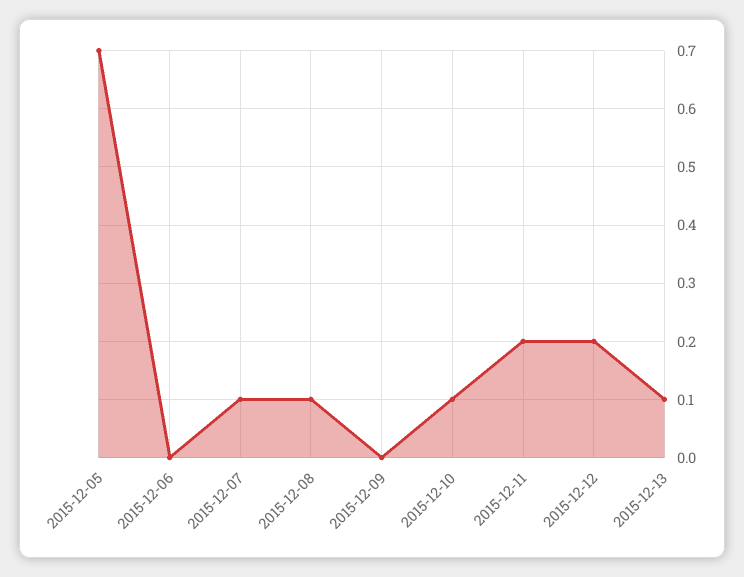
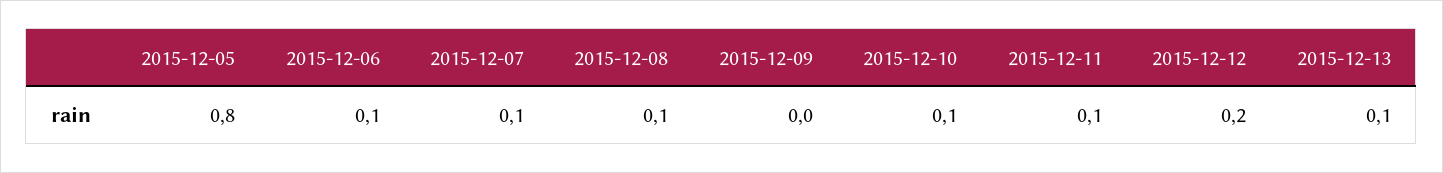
2015-12-05: 0.7 -> 0.8
2015-12-06: 0 -> 0.1
2015-12-11: 0.2 -> 0.1

